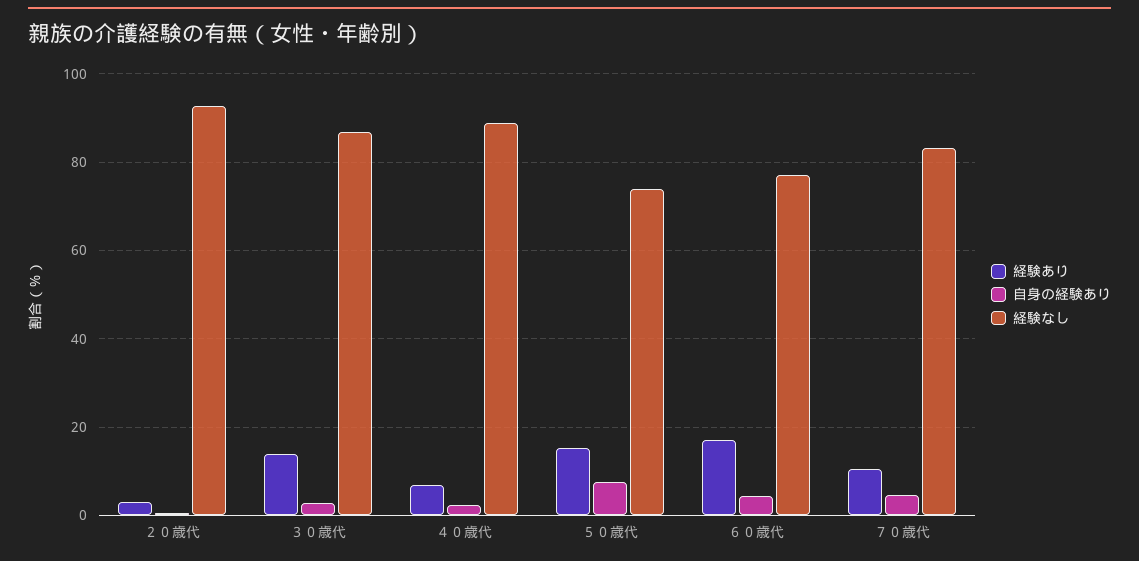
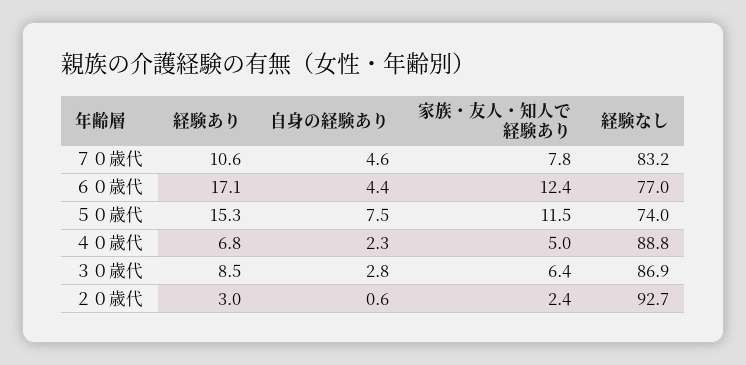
経験あり, ３０歳代: 14 -> 8.5
家族・友人・知人で経験あり, ７０歳代: none -> 7.8
家族・友人・知人で経験あり, ６０歳代: none -> 12.4
家族・友人・知人で経験あり, ５０歳代: none -> 11.5
家族・友人・知人で経験あり, ４０歳代: none -> 5
家族・友人・知人で経験あり, ３０歳代: none -> 6.4
家族・友人・知人で経験あり, ２０歳代: none -> 2.4

